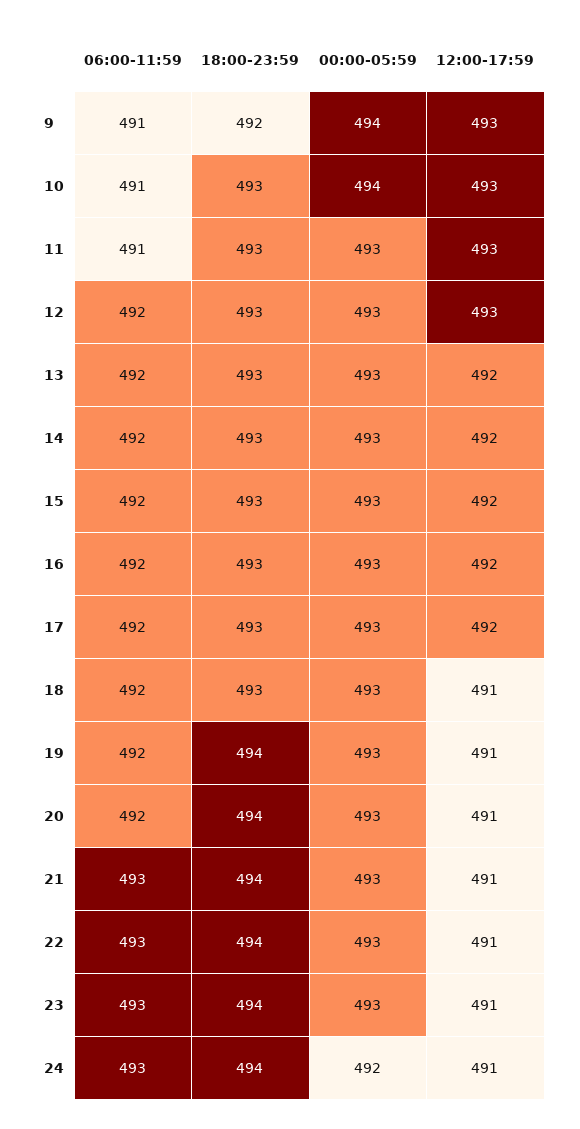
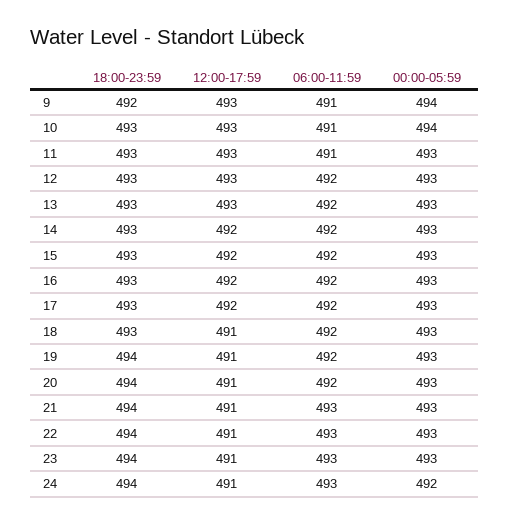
12:00-17:59, 13: 492 -> 493

